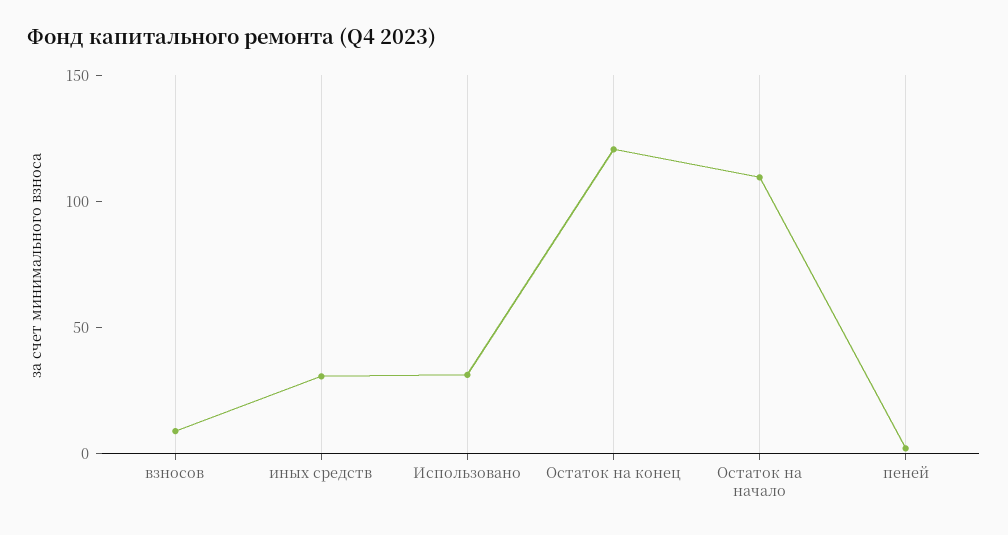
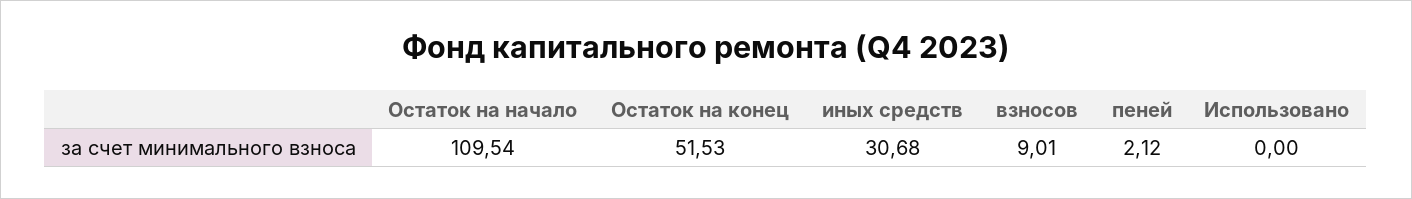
Использовано: 30 -> 0
Остаток на конец: 120 -> 51.53

